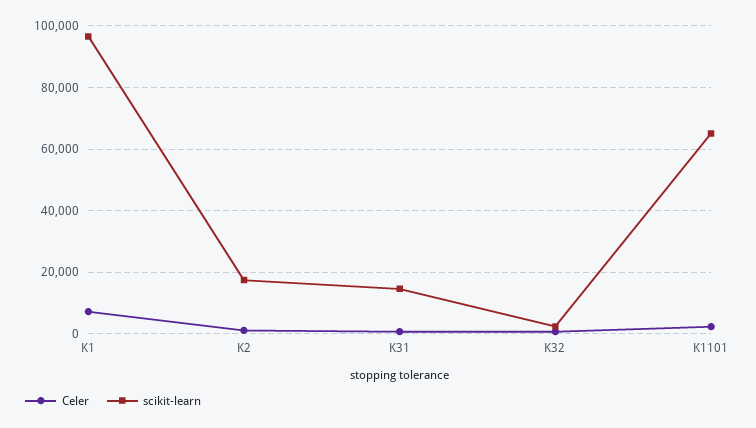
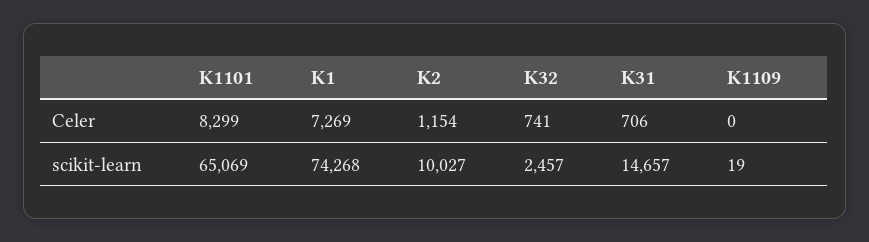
scikit-learn, K1: 96000 -> 74268
scikit-learn, K2: 18000 -> 10027
Celer, K1101: 2000 -> 8299
Celer, K1109: none -> 0
scikit-learn, K1109: none -> 19

